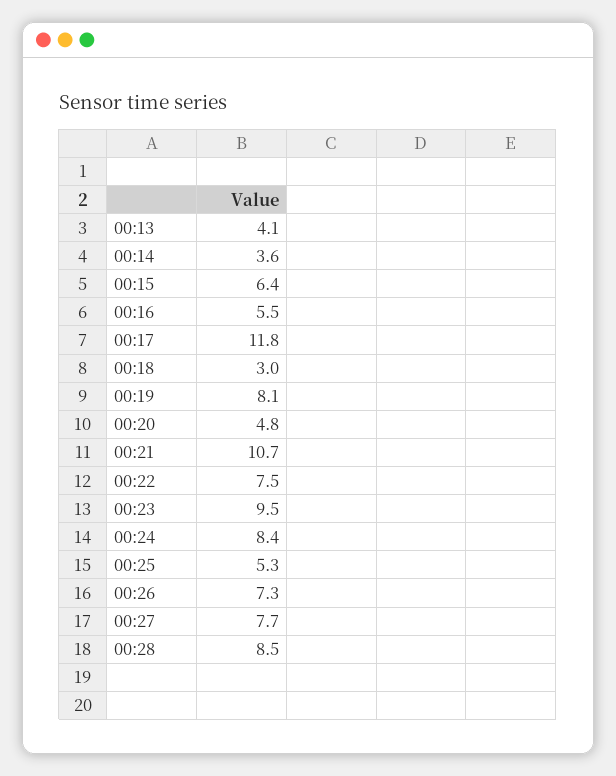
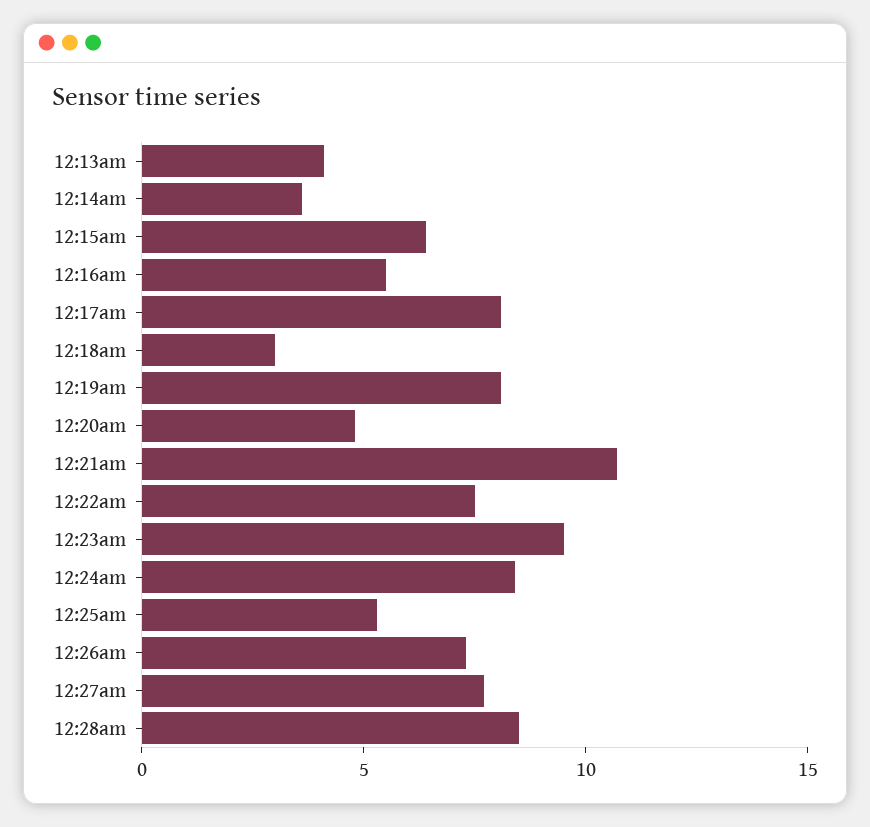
00:17: 11.8 -> 8

